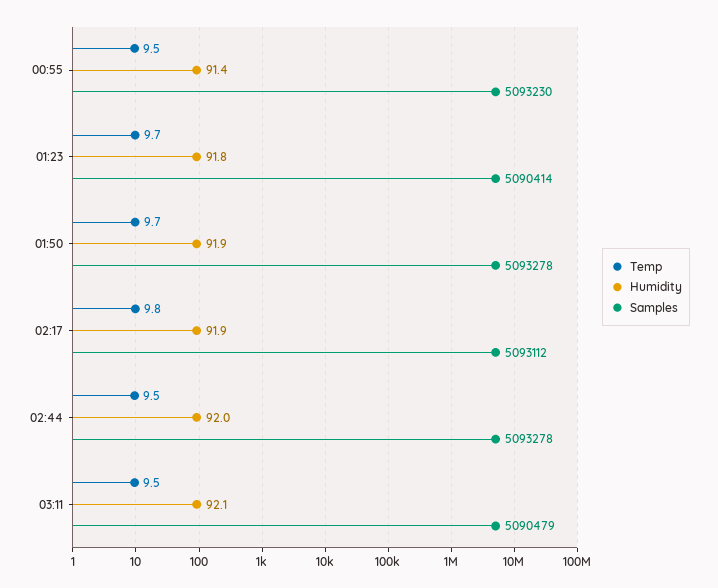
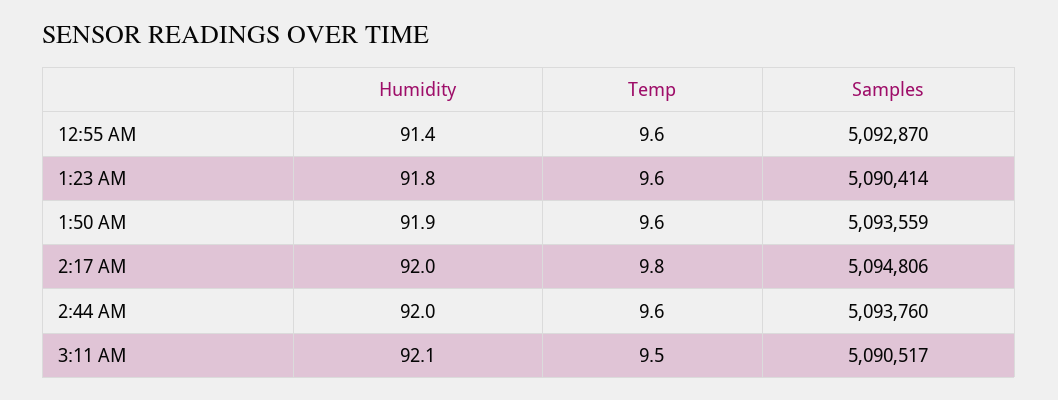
Temp, 00:55: 9.5 -> 9.6
Samples, 00:55: 5093230 -> 5092870
Temp, 01:23: 9.7 -> 9.6
Temp, 01:50: 9.7 -> 9.6
Samples, 01:50: 5093278 -> 5093559
Humidity, 02:17: 91.9 -> 92
Samples, 02:17: 5093112 -> 5094806
Temp, 02:44: 9.5 -> 9.6
Samples, 02:44: 5093278 -> 5093760
Samples, 03:11: 5090479 -> 5090517

